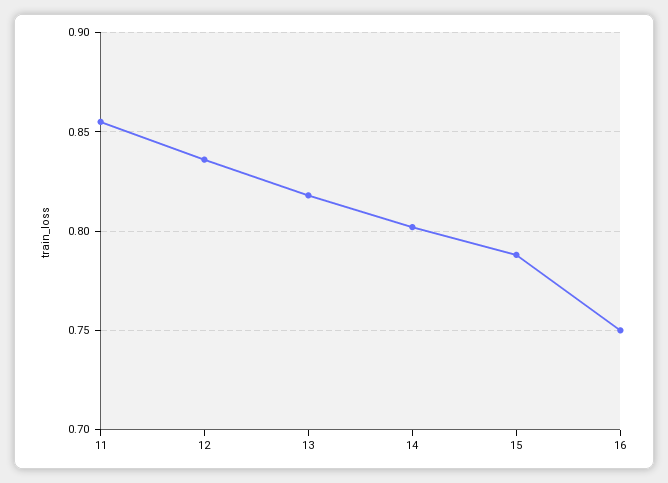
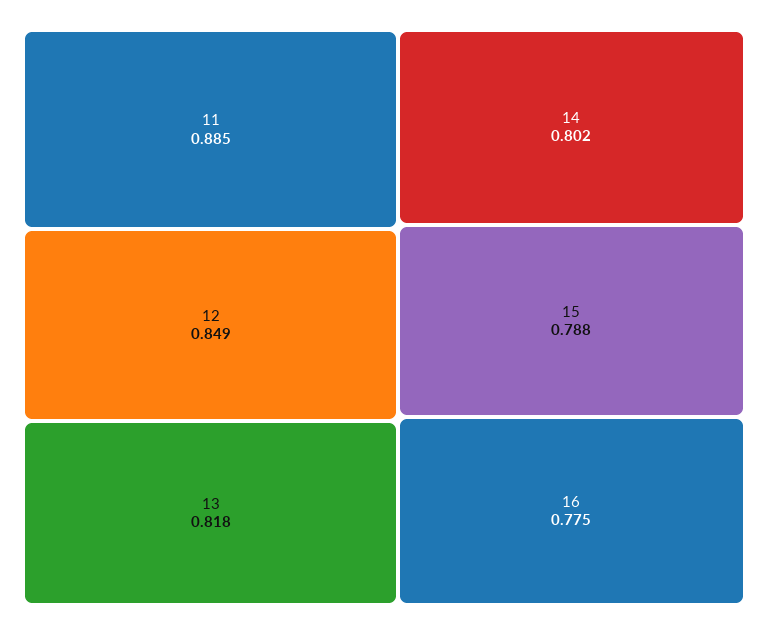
11: 0.855 -> 0.885
12: 0.835 -> 0.849
16: 0.75 -> 0.775

